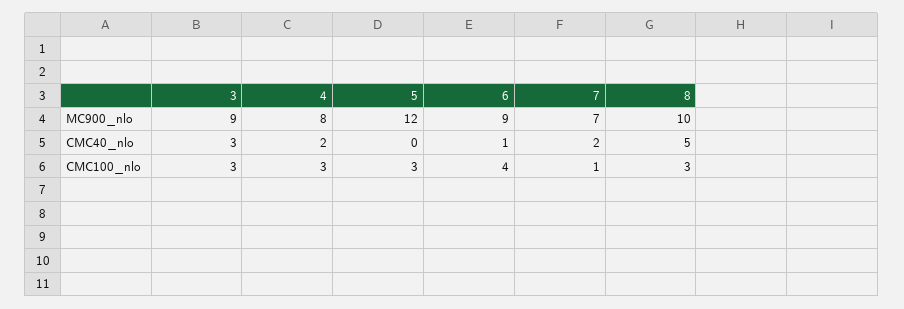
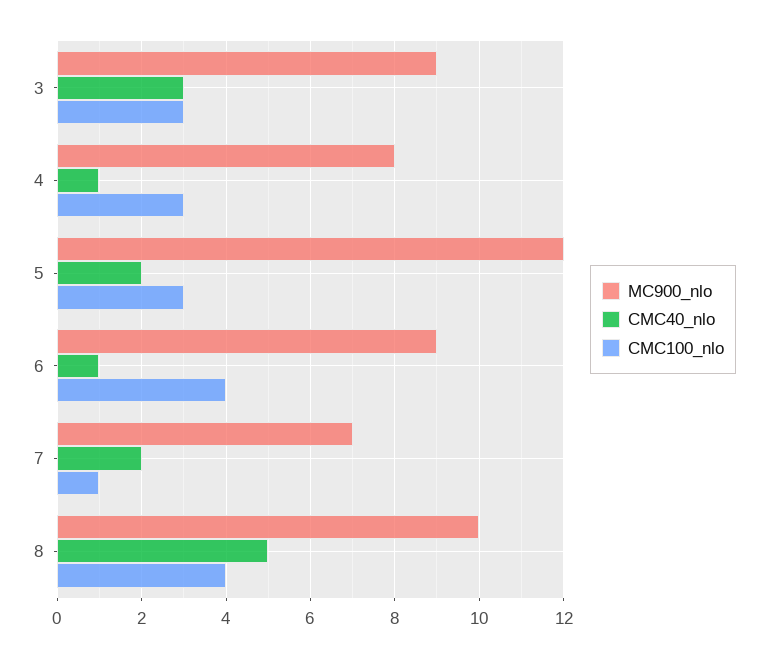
CMC40_nlo, 4: 2 -> 1
CMC40_nlo, 5: 0 -> 2
CMC100_nlo, 8: 3 -> 4

